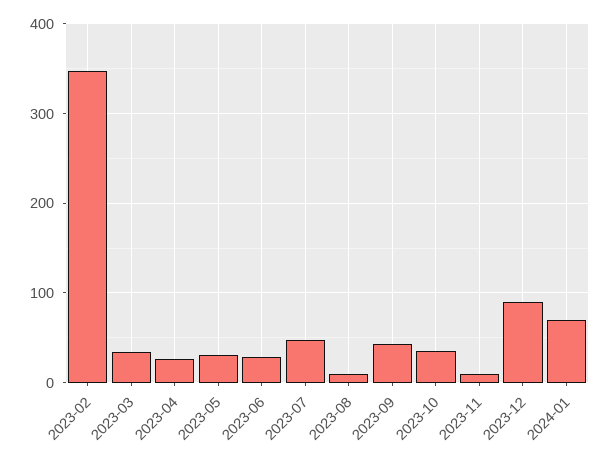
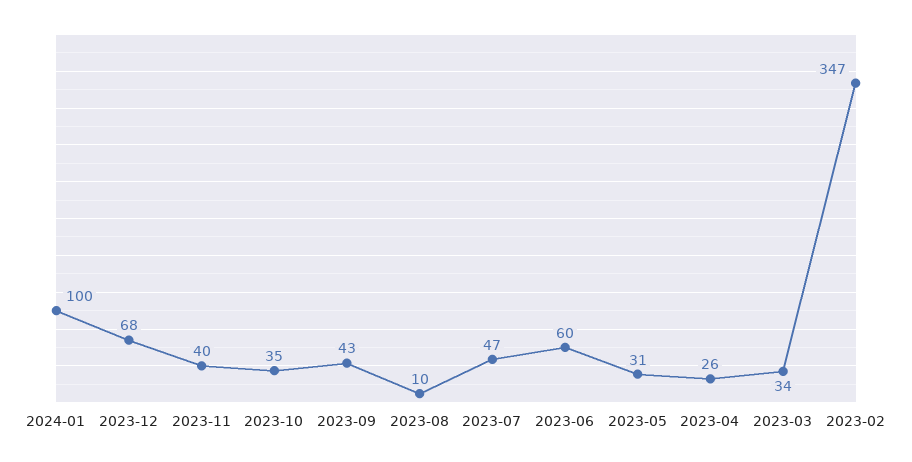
2023-06: 30 -> 60
2023-11: 10 -> 40
2023-12: 90 -> 68
2024-01: 70 -> 100

